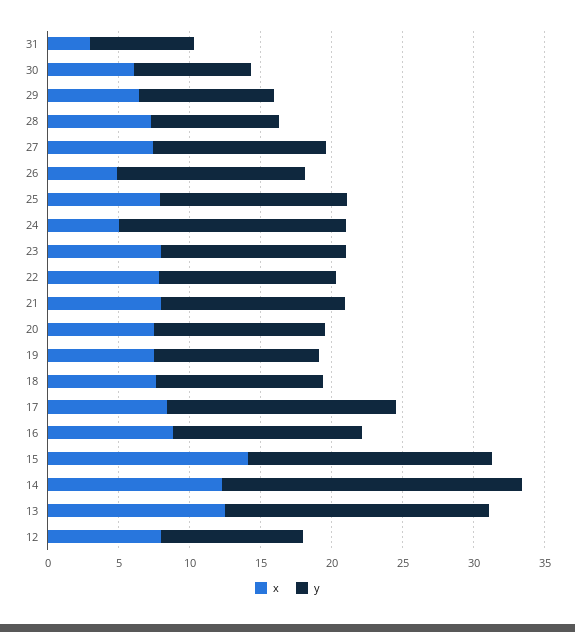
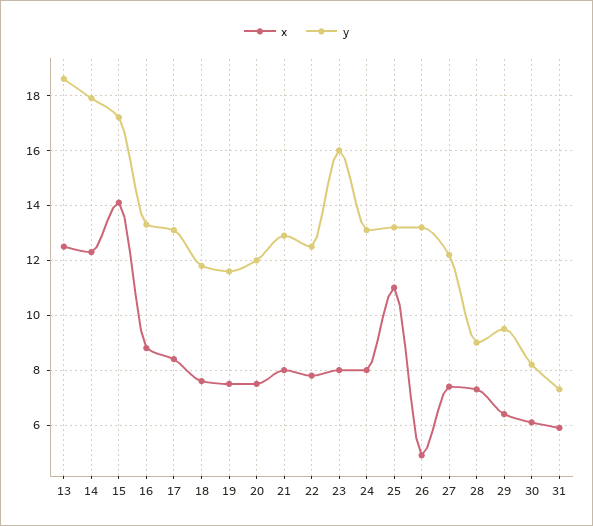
x, 31: 3 -> 6
x, 25: 8 -> 11
x, 24: 5 -> 8
y, 24: 16 -> 13
y, 23: 13 -> 16
y, 17: 16 -> 13
y, 14: 21 -> 18
x, 12: 8 -> none
y, 12: 10 -> none

